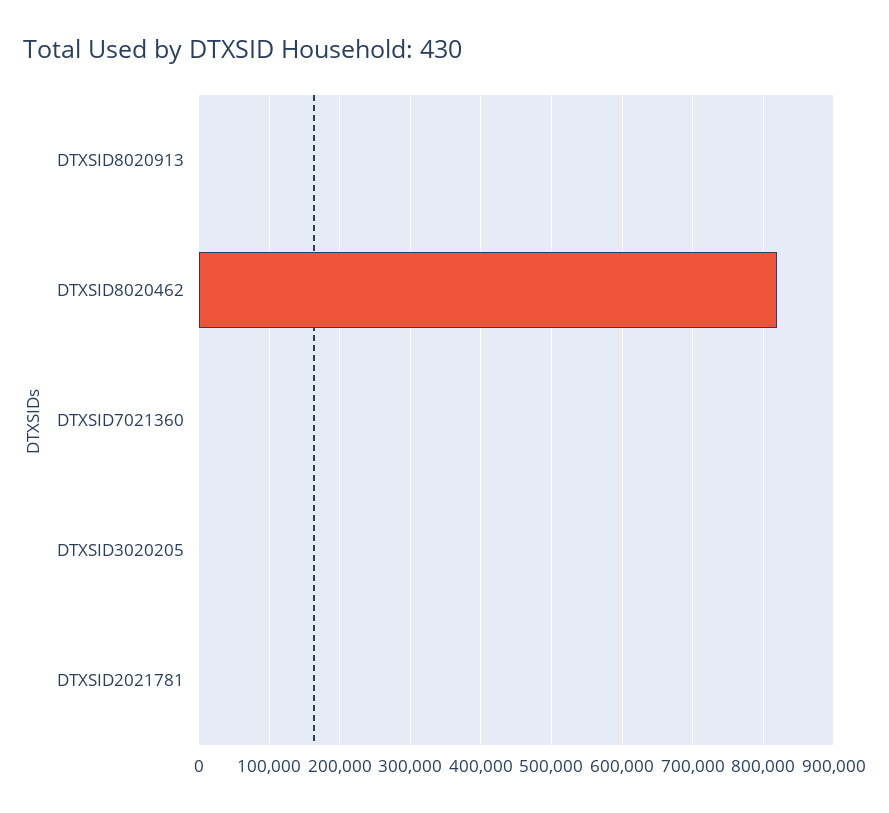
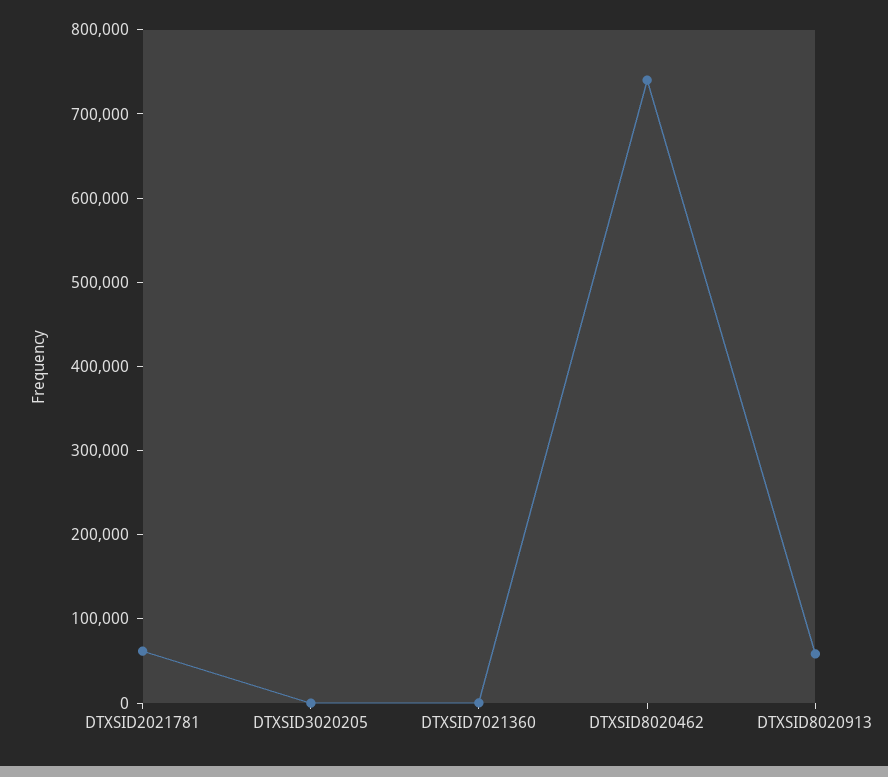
DTXSID8020913: 0 -> 60000
DTXSID8020462: 820000 -> 740000
DTXSID2021781: 0 -> 60000

